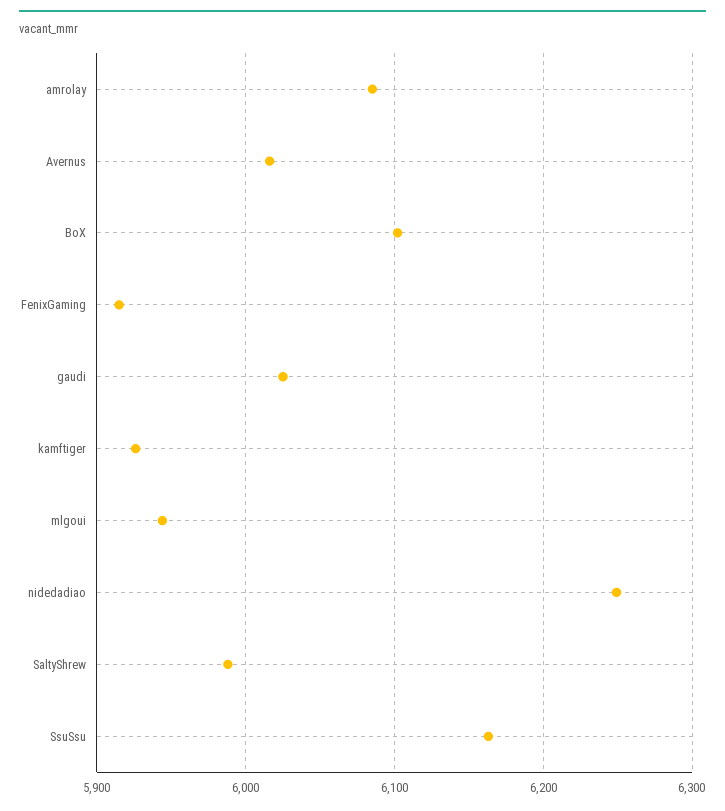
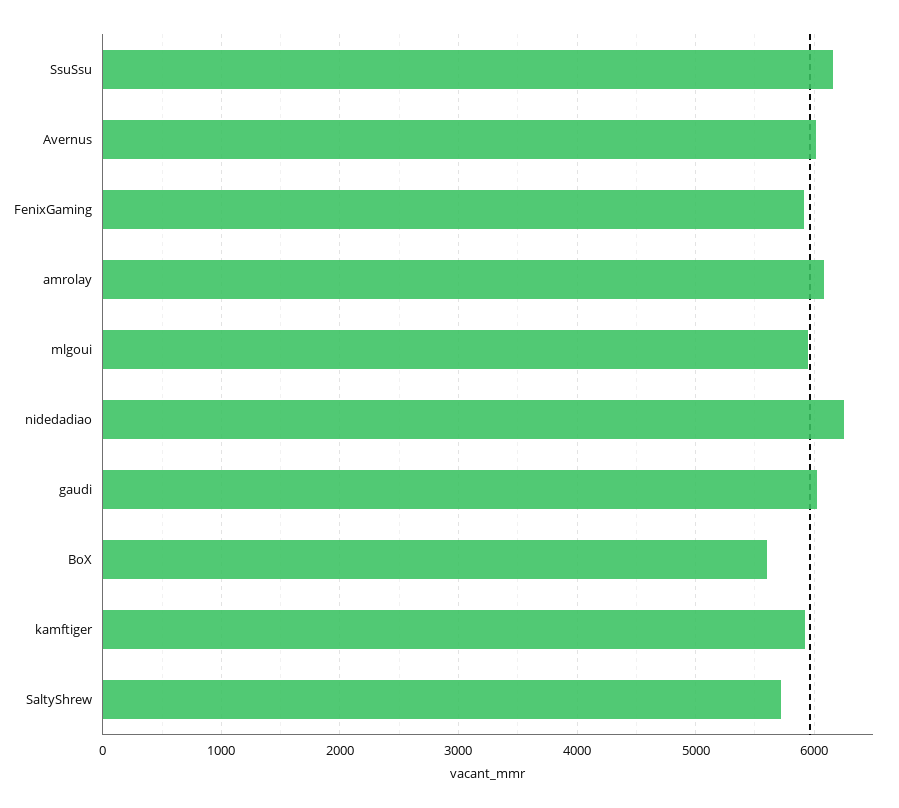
BoX: 6100 -> 5600
SaltyShrew: 5990 -> 5700

